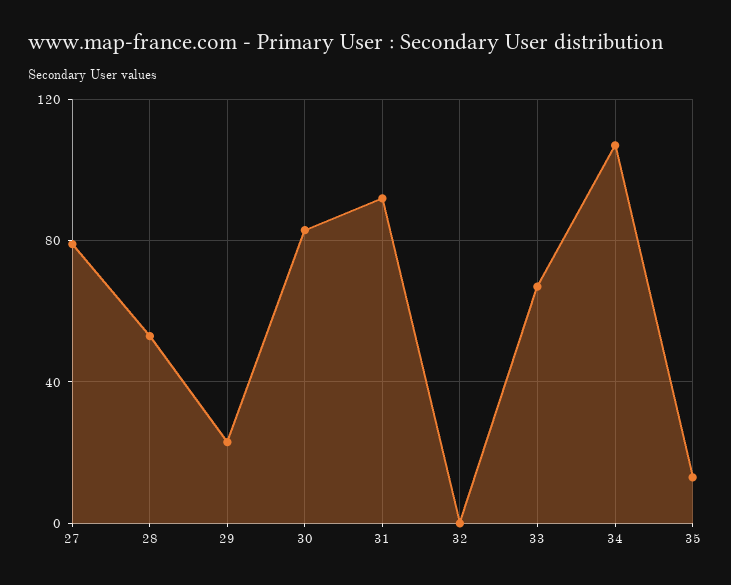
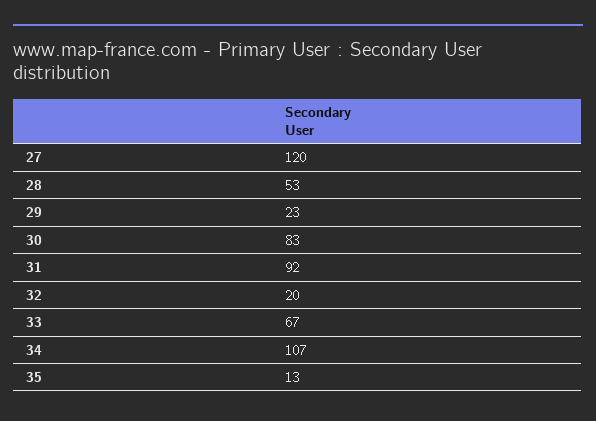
27: 80 -> 120
32: 0 -> 20

